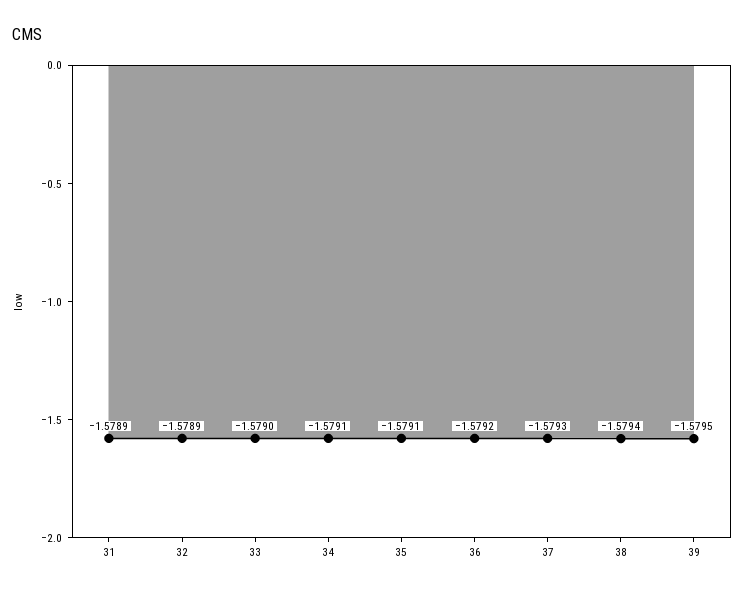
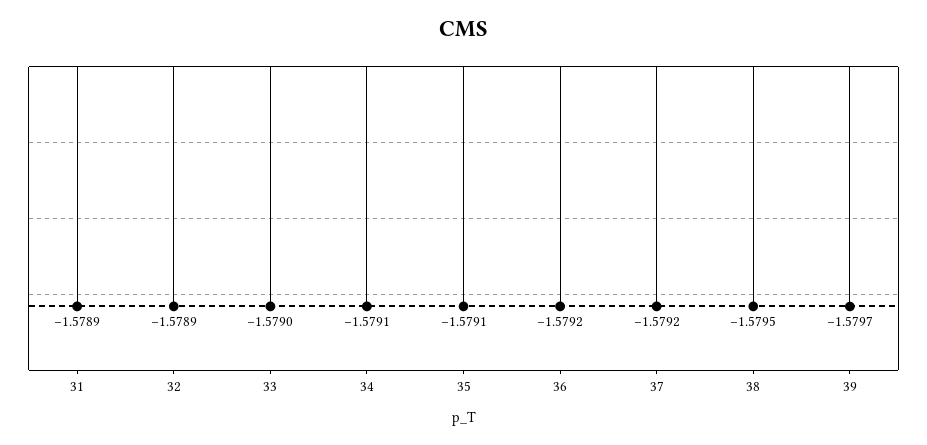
37: -1.5793 -> -1.5792
38: -1.5794 -> -1.5795
39: -1.5795 -> -1.5797

